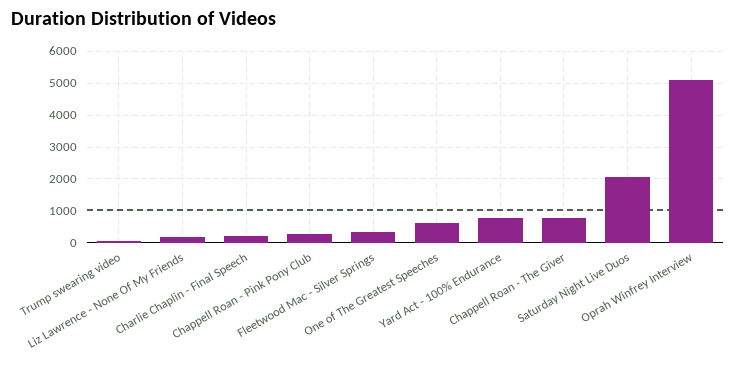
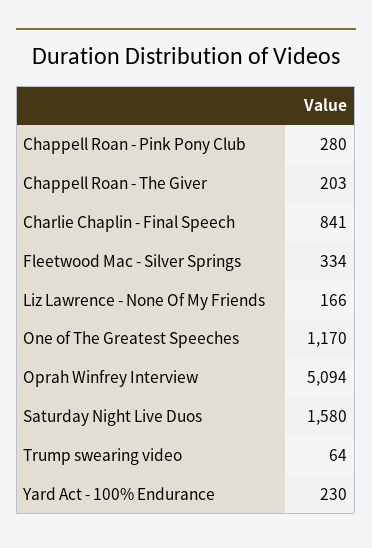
Charlie Chaplin - Final Speech: 200 -> 841
One of The Greatest Speeches: 600 -> 1170
Yard Act - 100% Endurance: 800 -> 230
Chappell Roan - The Giver: 800 -> 203
Saturday Night Live Duos: 2000 -> 1580

